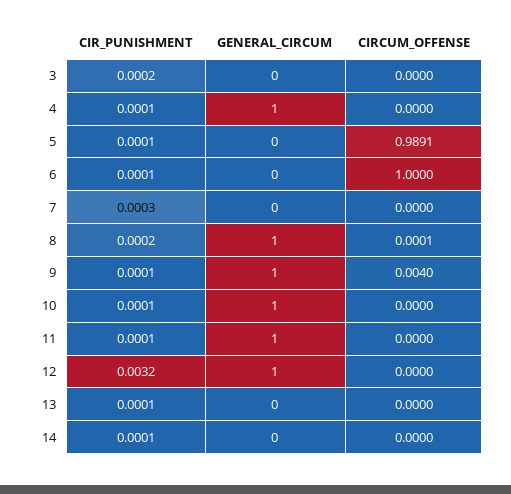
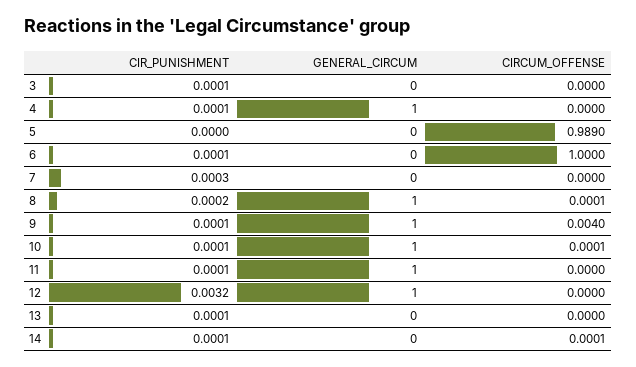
CIR_PUNISHMENT, 3: 0.0002 -> 0.0001
CIR_PUNISHMENT, 5: 0.0001 -> 0
CIRCUM_OFFENSE, 5: 0.9891 -> 0.989
CIRCUM_OFFENSE, 10: 0 -> 0.0001
CIRCUM_OFFENSE, 14: 0 -> 0.0001

